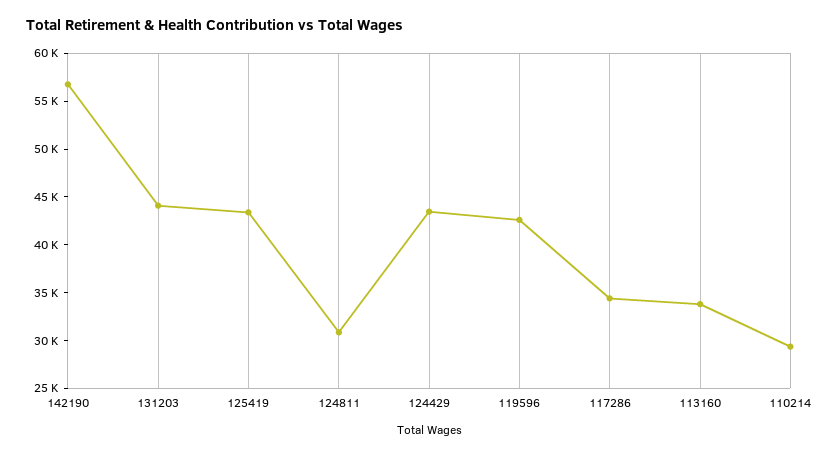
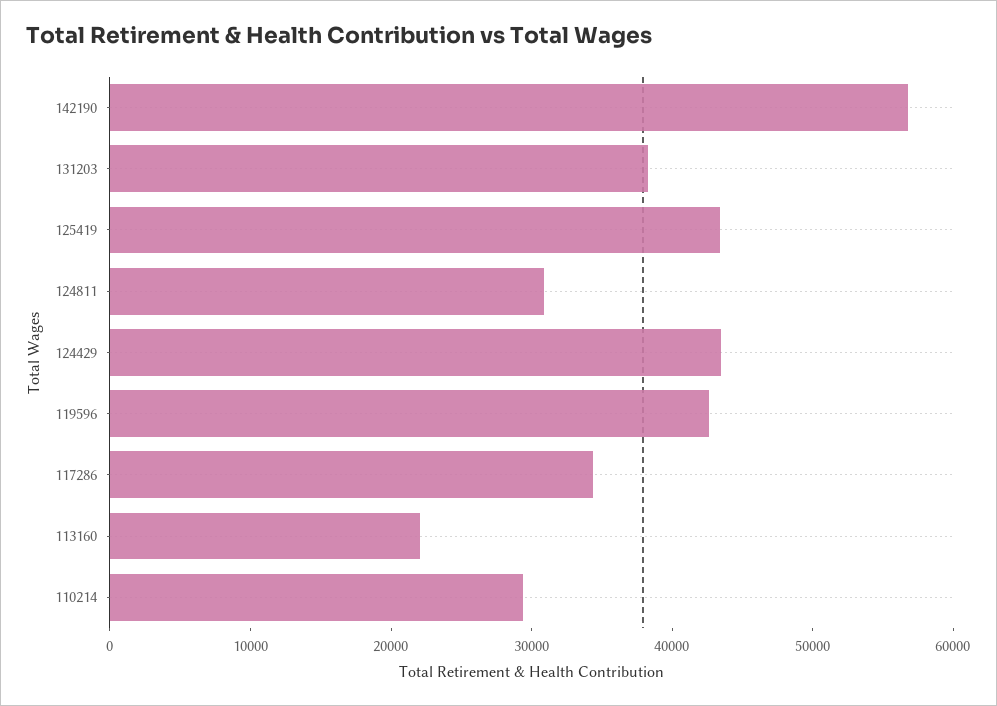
131203: 44000 -> 38000
113160: 34000 -> 22000

